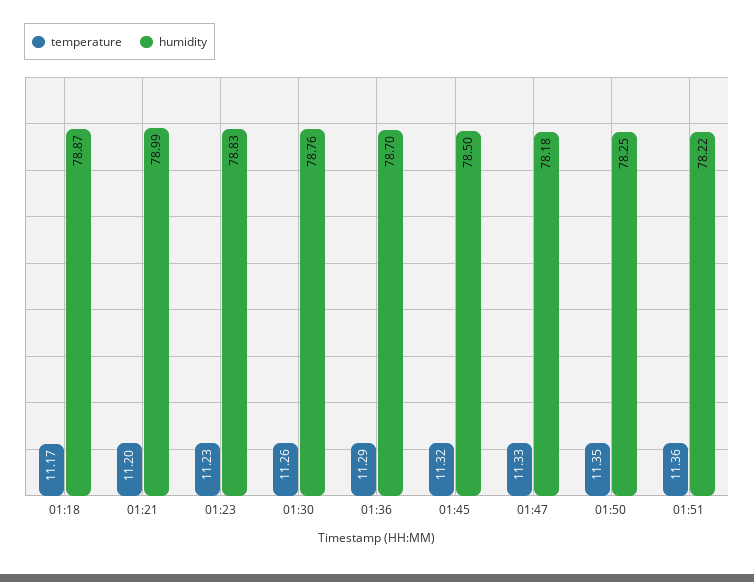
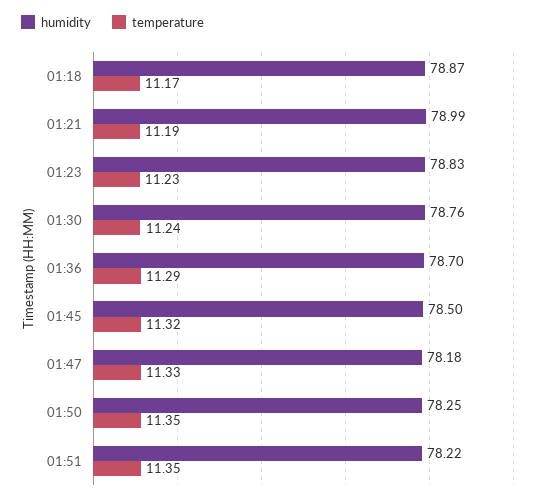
temperature, 01:21: 11.2 -> 11.19
temperature, 01:30: 11.26 -> 11.24
temperature, 01:51: 11.36 -> 11.35

